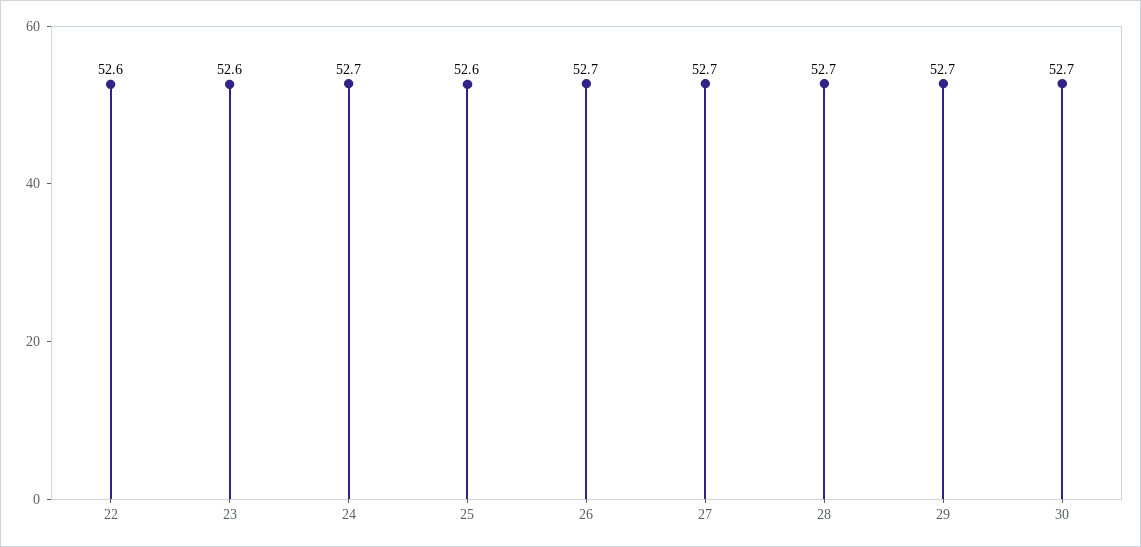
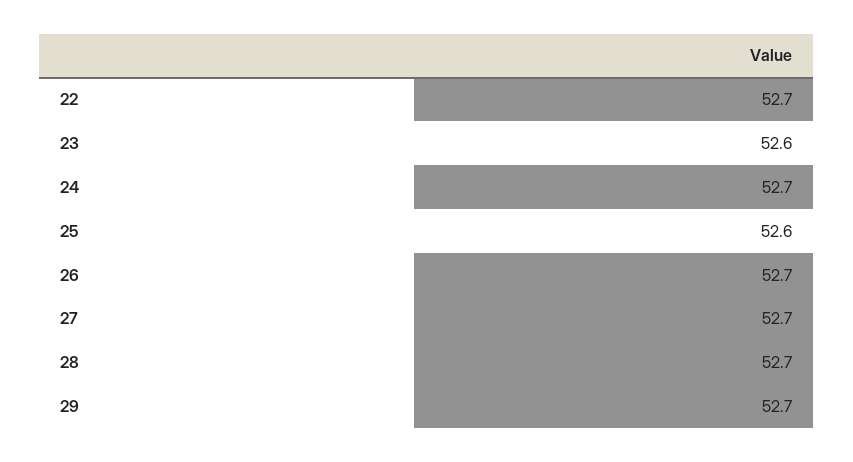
22: 52.6 -> 52.7
30: 52.7 -> none

